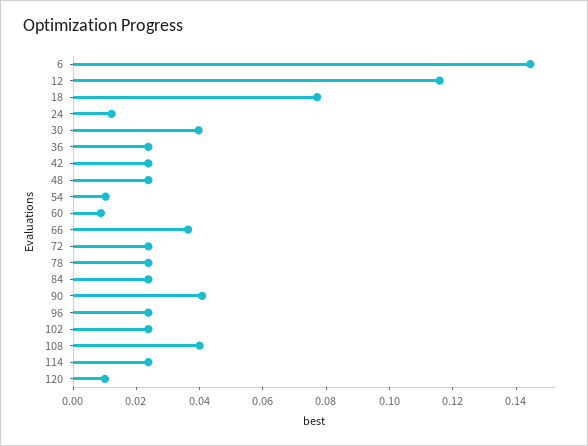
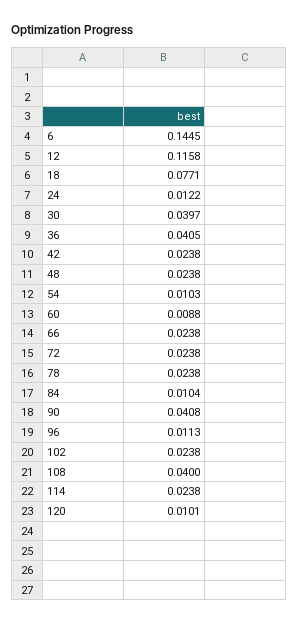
36: 0.025 -> 0.0405
66: 0.035 -> 0.0238
84: 0.025 -> 0.0104
96: 0.025 -> 0.0113

